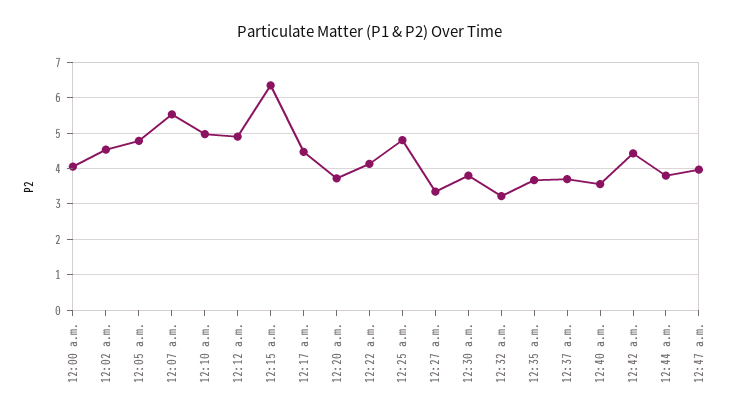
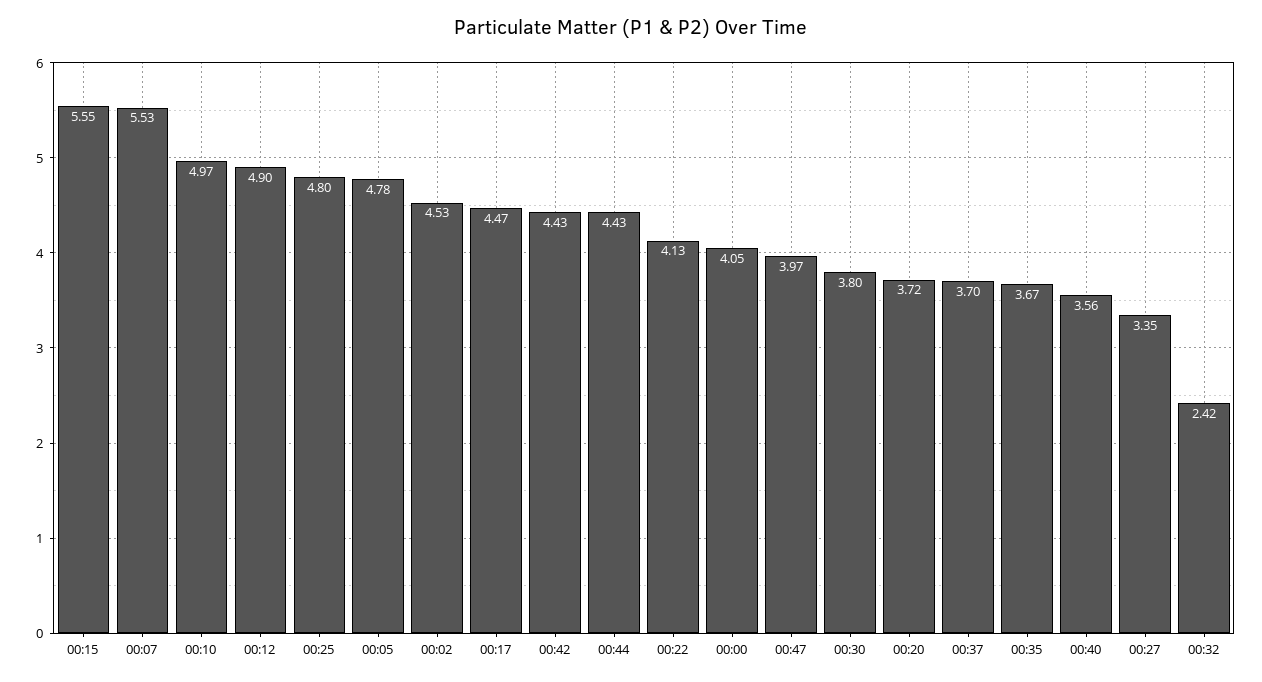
12:15 a.m.: 6.4 -> 5.55
12:32 a.m.: 3.2 -> 2.42
12:44 a.m.: 3.8 -> 4.43

